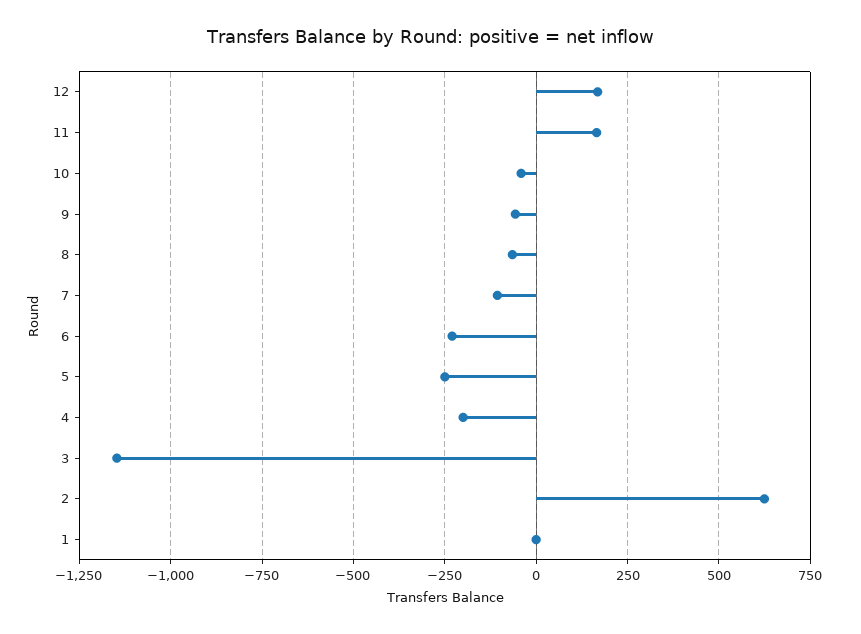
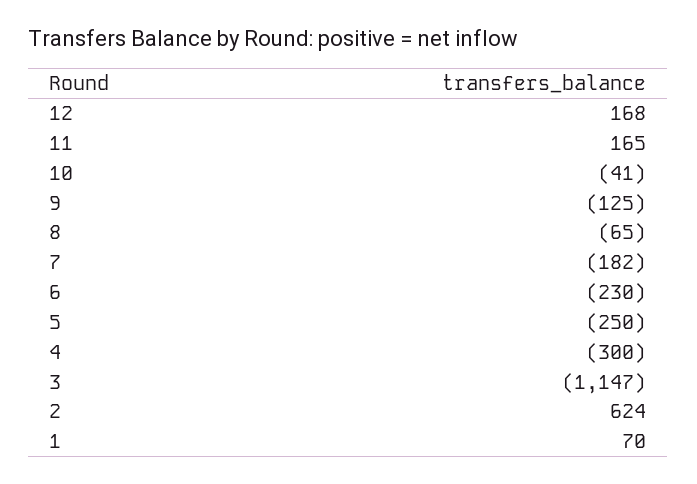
9: -50 -> -125
7: -100 -> -182
4: -200 -> -300
1: 0 -> 70

